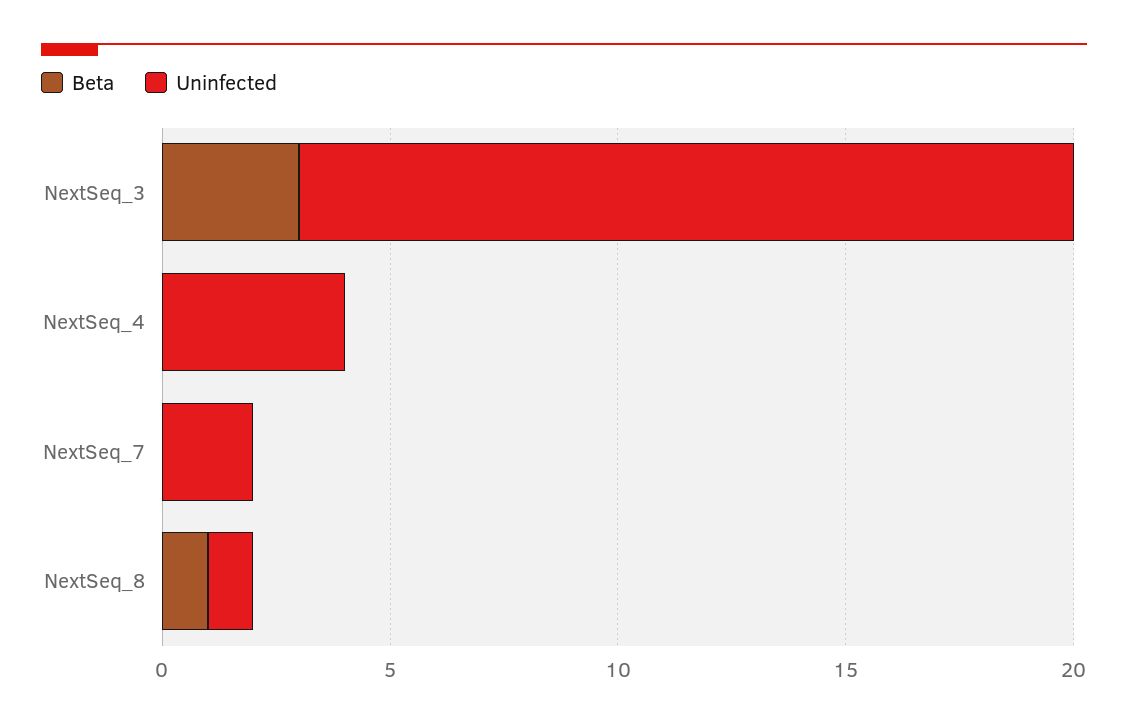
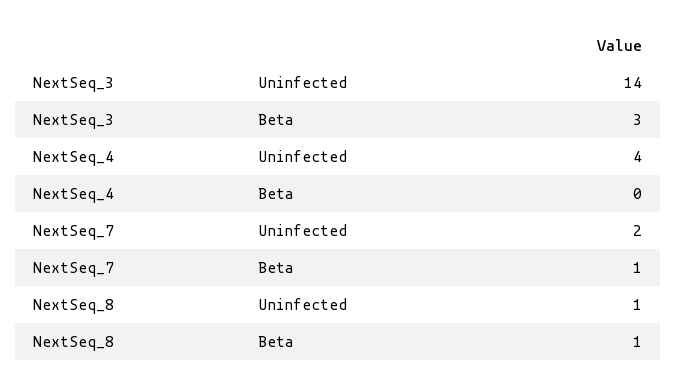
Uninfected, NextSeq_3: 17 -> 14
Beta, NextSeq_7: 0 -> 1

